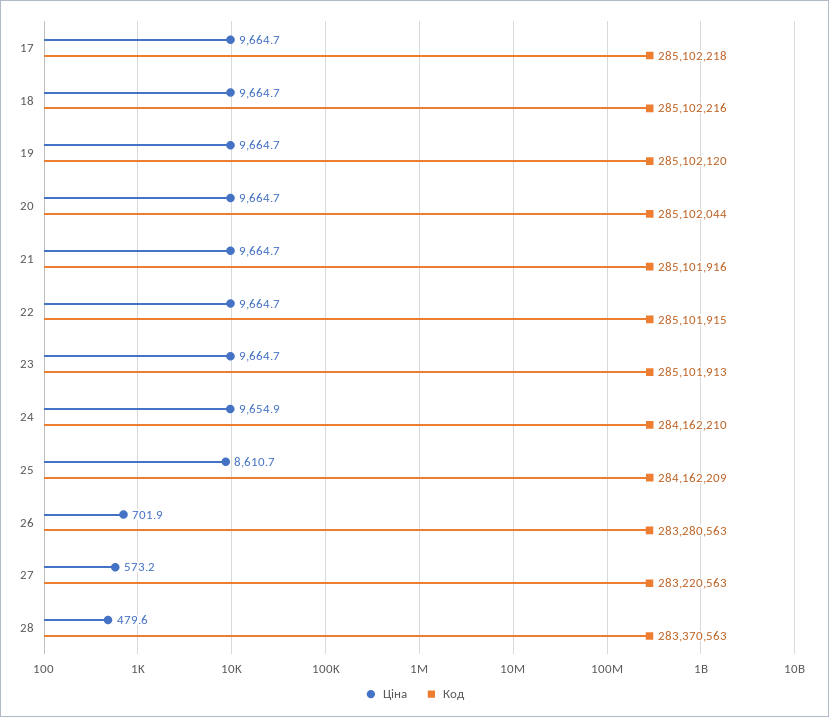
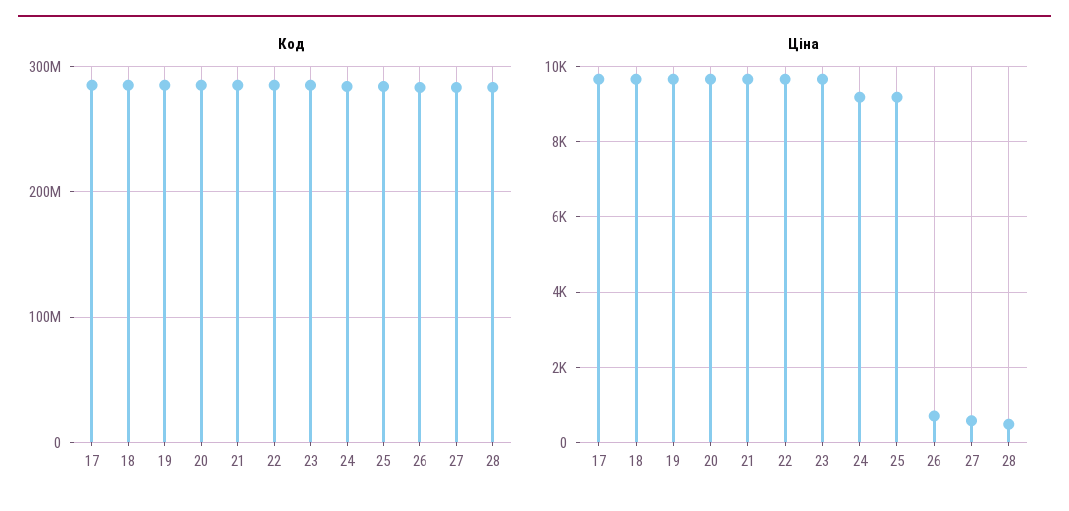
Ціна, 24: 9654.9 -> 9200
Ціна, 25: 8610.7 -> 9200

